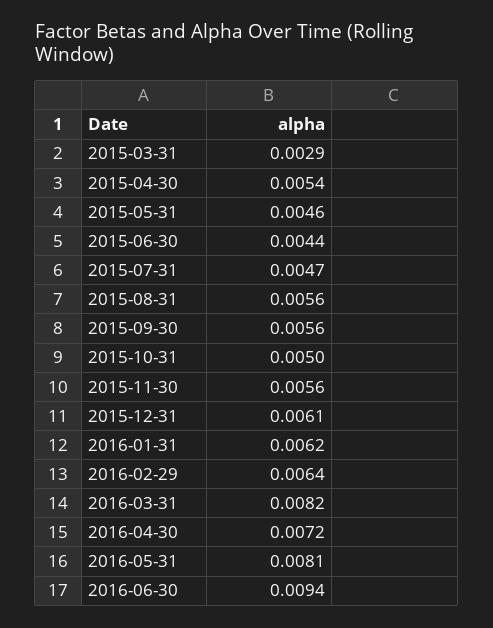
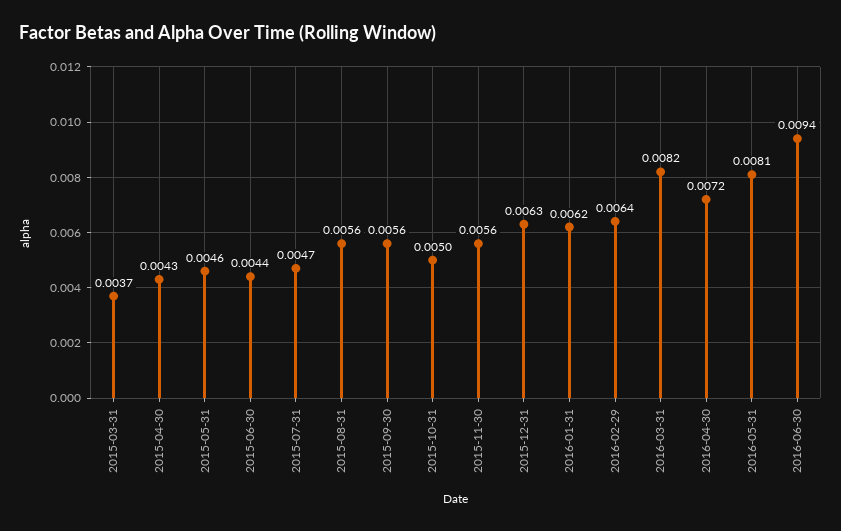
2015-03-31: 0.0029 -> 0.0037
2015-04-30: 0.0054 -> 0.0043
2015-12-31: 0.0061 -> 0.0063

